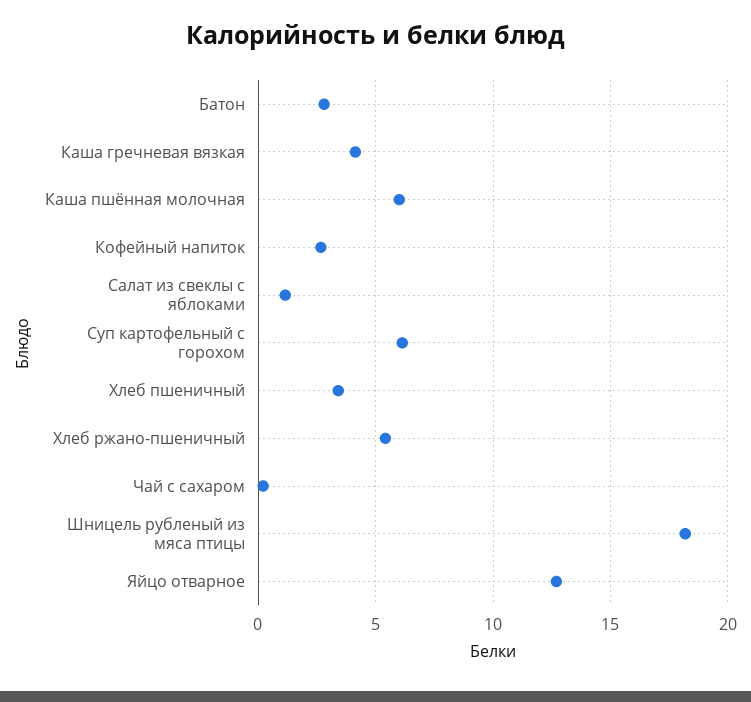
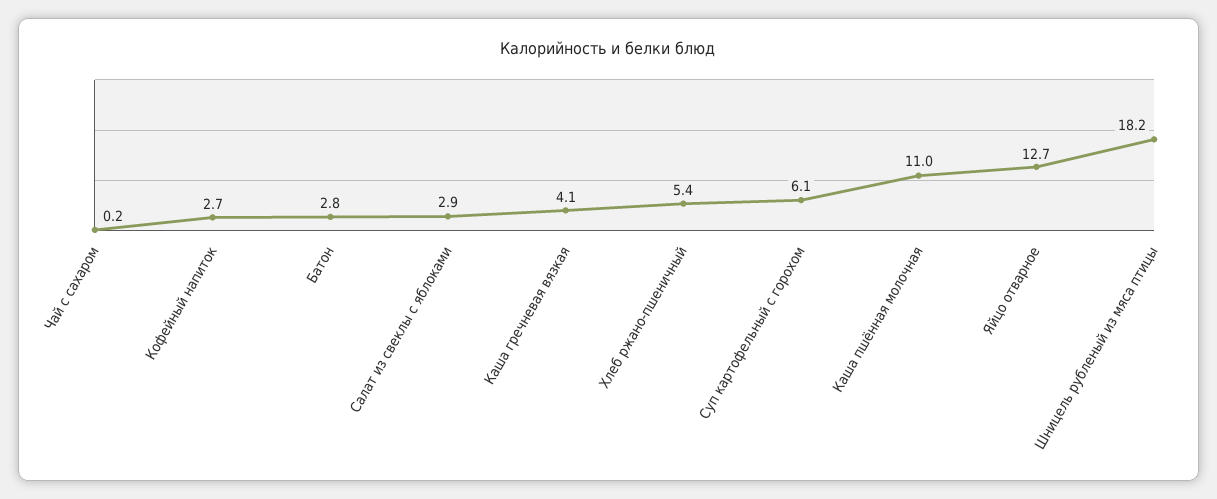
Каша пшённая молочная: 6 -> 11
Салат из свеклы с яблоками: 1 -> 2.9
Хлеб пшеничный: 3.5 -> none

